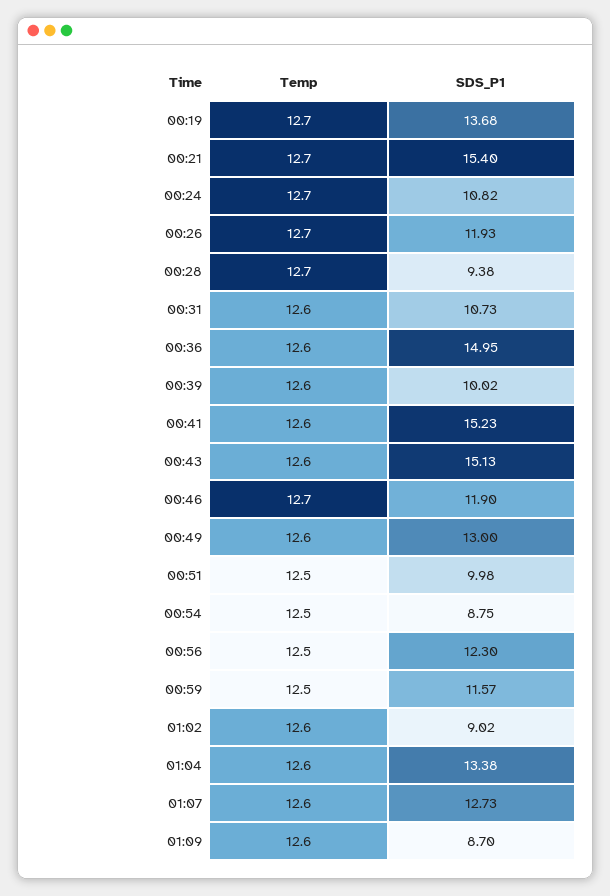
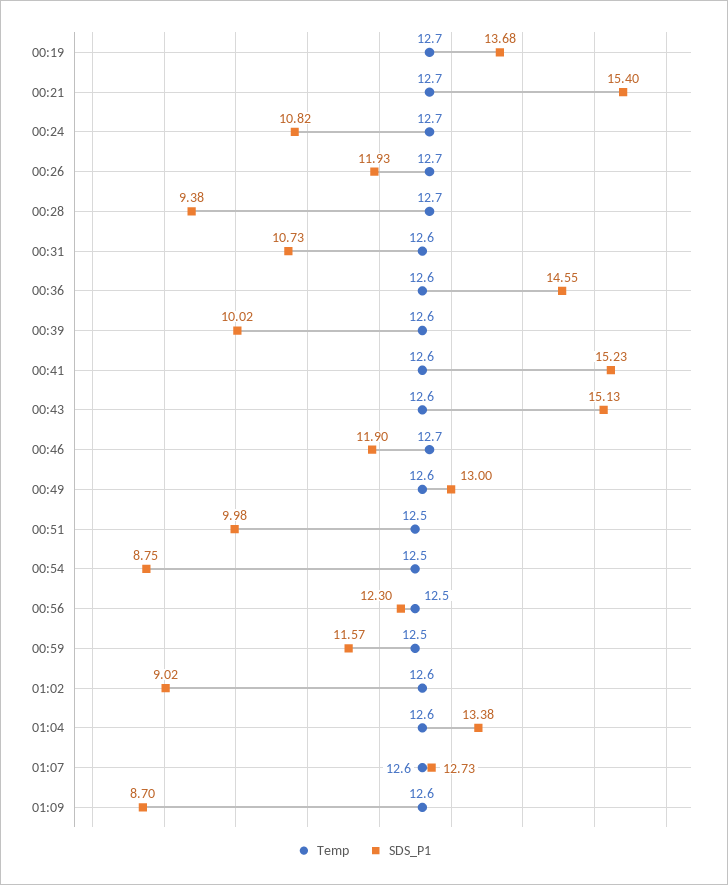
SDS_P1, 00:36: 14.95 -> 14.55

